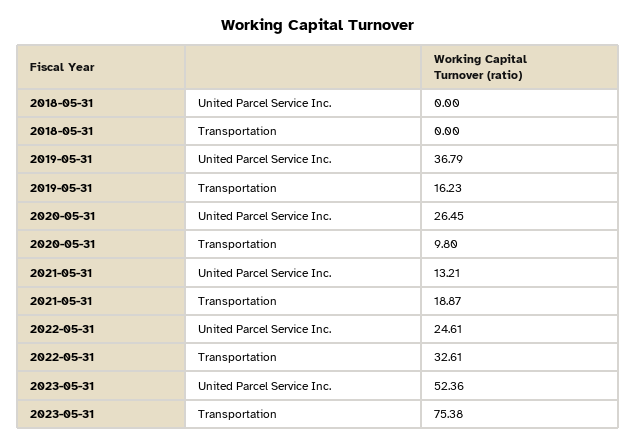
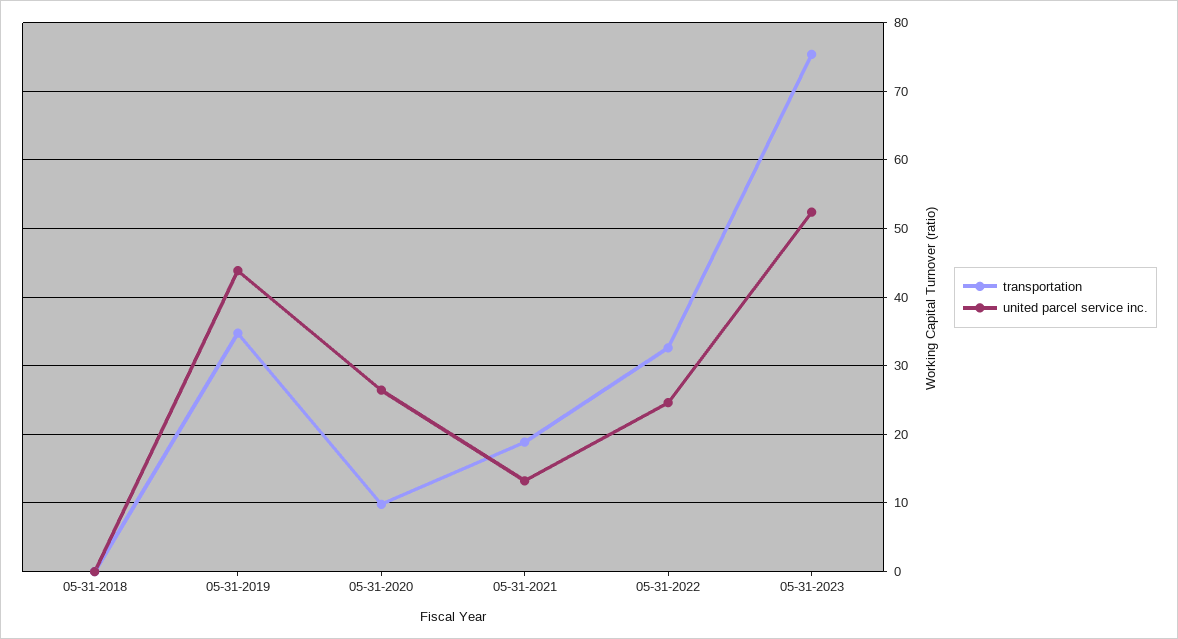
United Parcel Service Inc., 2019-05-31: 36.79 -> 44
Transportation, 2019-05-31: 16.23 -> 35

